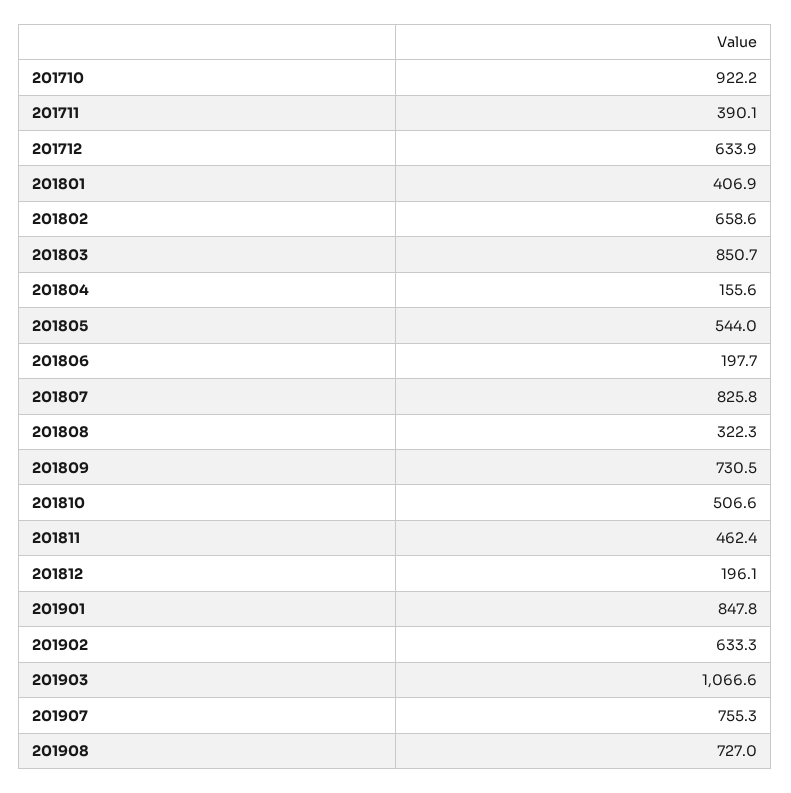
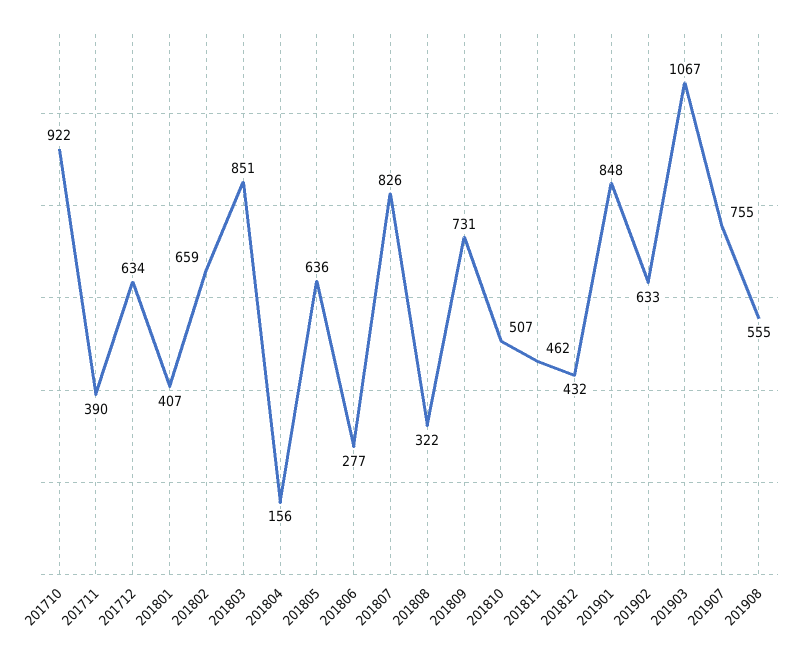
201805: 544 -> 636
201806: 197.7 -> 277
201812: 196.1 -> 432
201908: 727 -> 555

